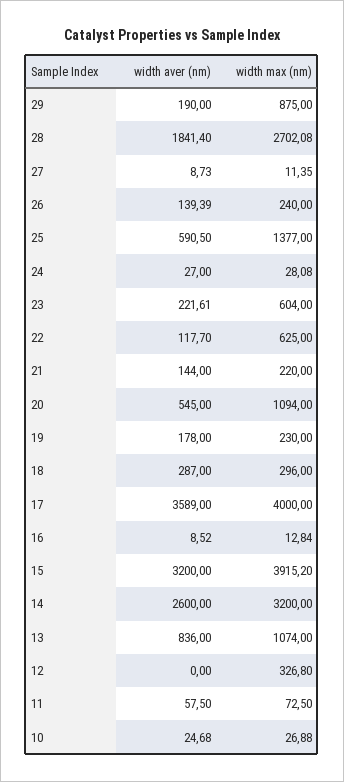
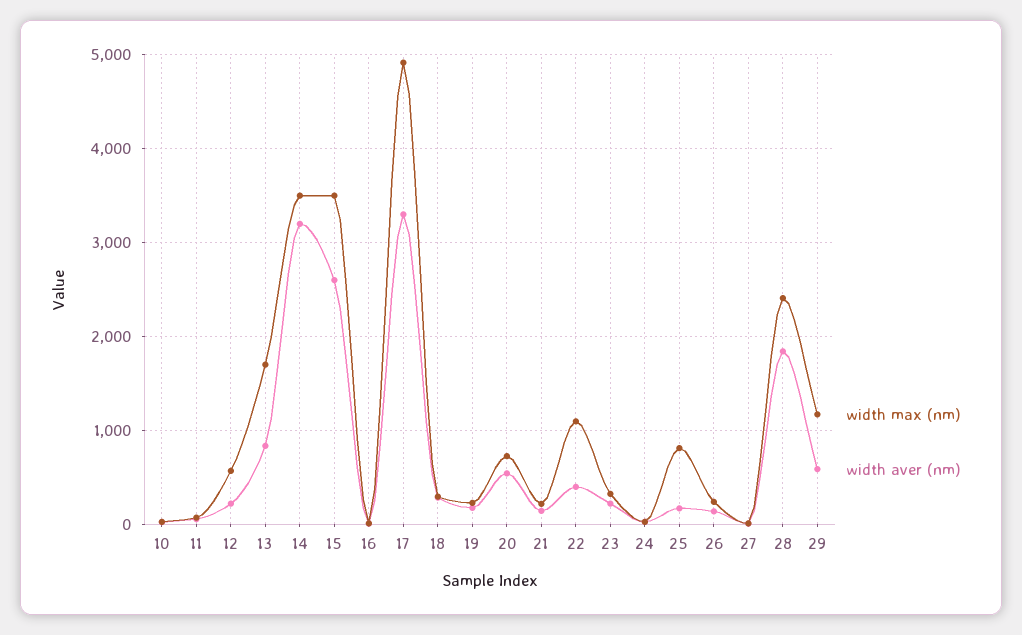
width aver (nm), 29: 190 -> 600
width max (nm), 29: 875 -> 1200
width max (nm), 28: 2702.08 -> 2400
width aver (nm), 25: 590.5 -> 200
width max (nm), 25: 1377 -> 800
width max (nm), 23: 604 -> 300
width aver (nm), 22: 117.7 -> 400
width max (nm), 22: 625 -> 1100
width max (nm), 20: 1094 -> 700
width aver (nm), 17: 3589 -> 3300
width max (nm), 17: 4000 -> 4900
width aver (nm), 15: 3200 -> 2600
width max (nm), 15: 3915.2 -> 3500
width aver (nm), 14: 2600 -> 3200
width max (nm), 14: 3200 -> 3500
width max (nm), 13: 1074 -> 1700
width aver (nm), 12: 0 -> 200
width max (nm), 12: 326.8 -> 600

